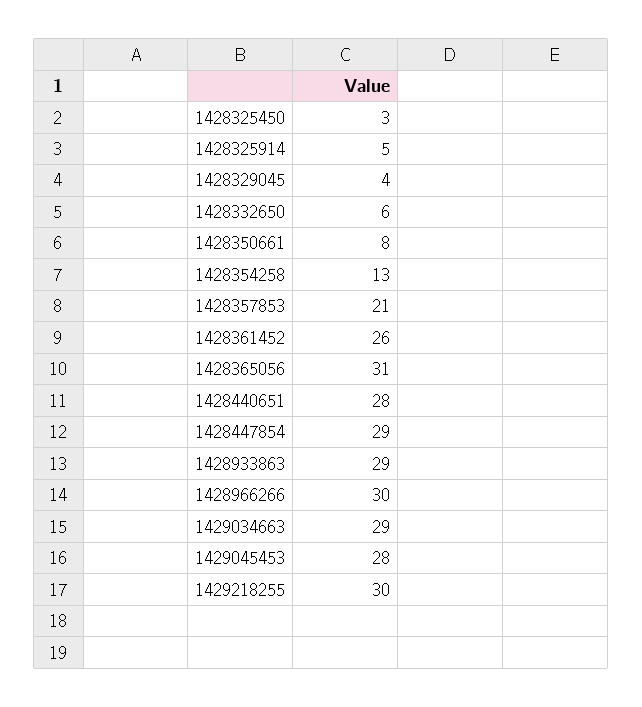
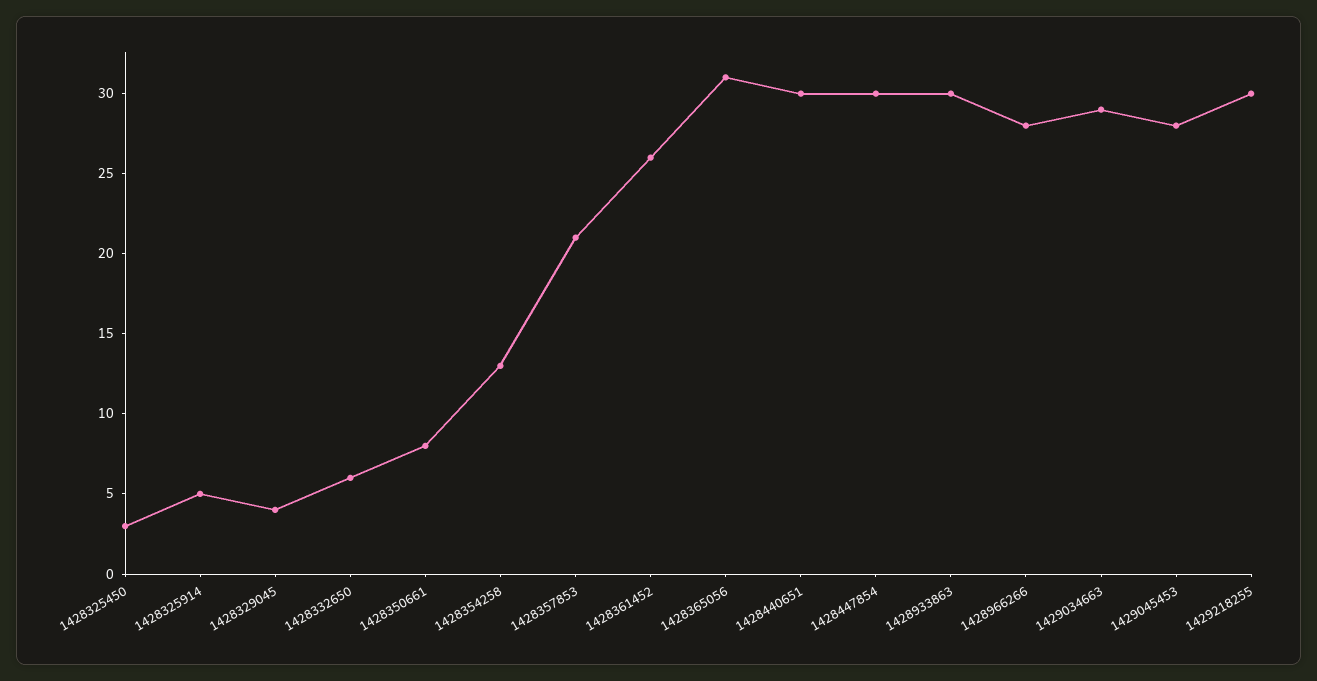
1428440651: 28 -> 30
1428447854: 29 -> 30
1428933863: 29 -> 30
1428966266: 30 -> 28

